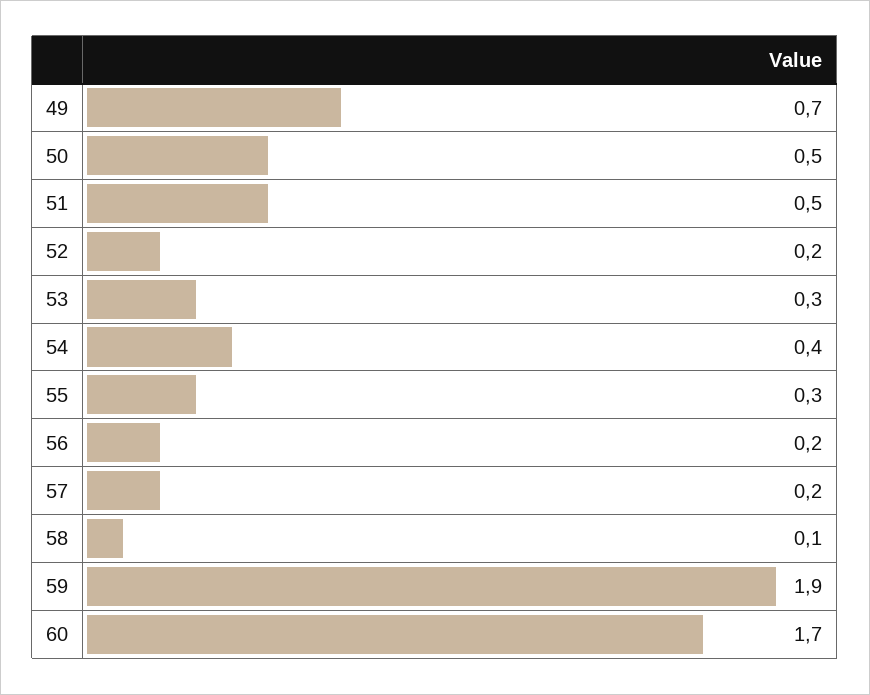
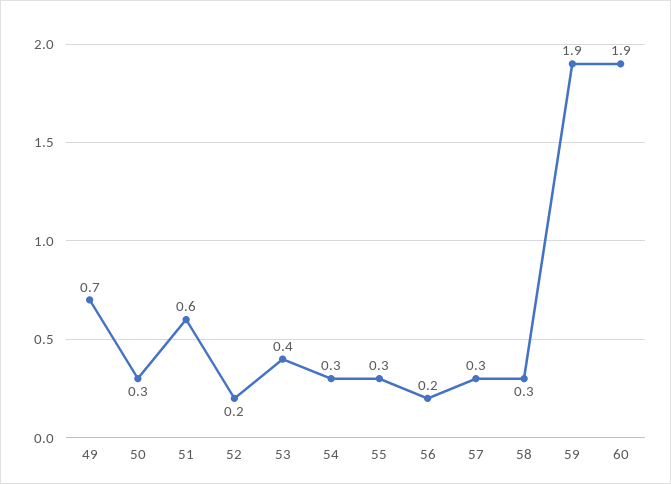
50: 0.5 -> 0.3
51: 0.5 -> 0.6
53: 0.3 -> 0.4
54: 0.4 -> 0.3
57: 0.2 -> 0.3
58: 0.1 -> 0.3
60: 1.7 -> 1.9

